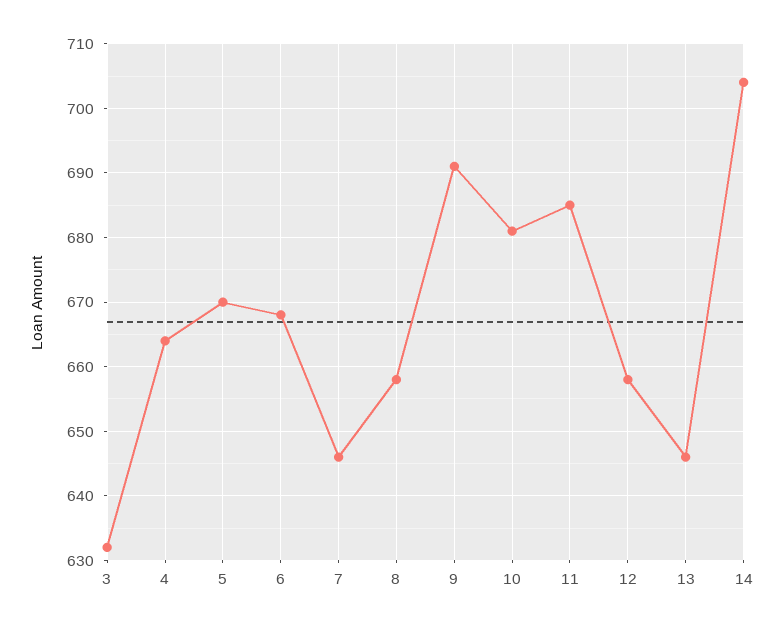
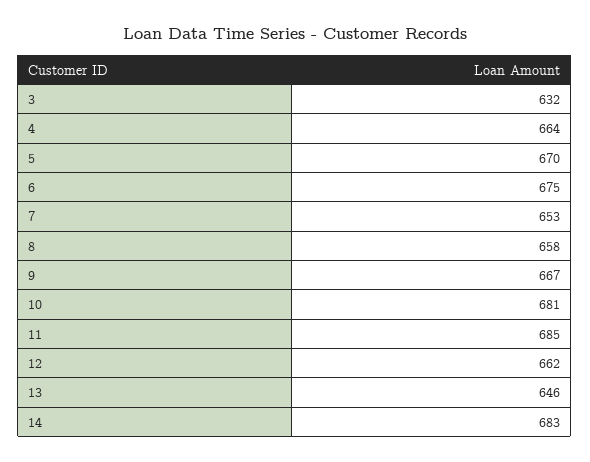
6: 668 -> 675
7: 646 -> 653
9: 691 -> 667
12: 658 -> 662
14: 704 -> 683

